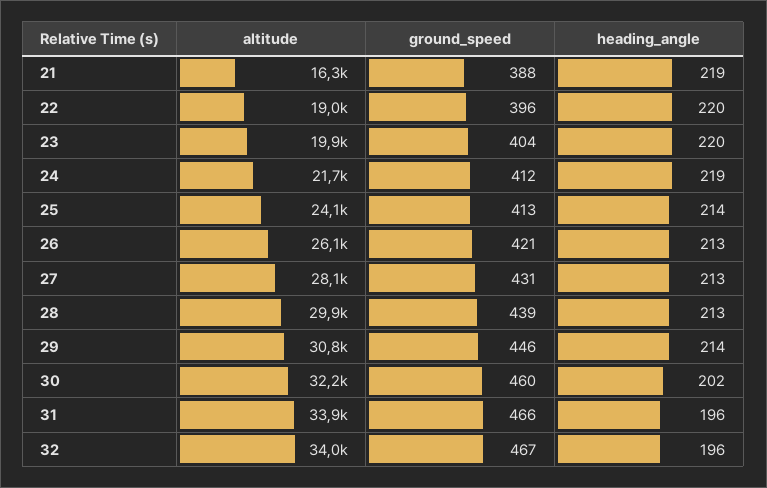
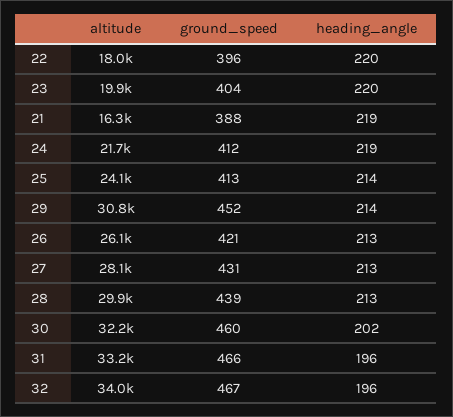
altitude, 22: 19000 -> 18000
ground_speed, 29: 446 -> 452
altitude, 31: 33900 -> 33200

